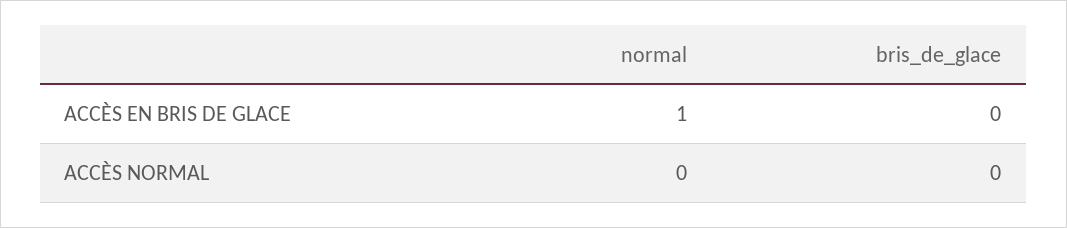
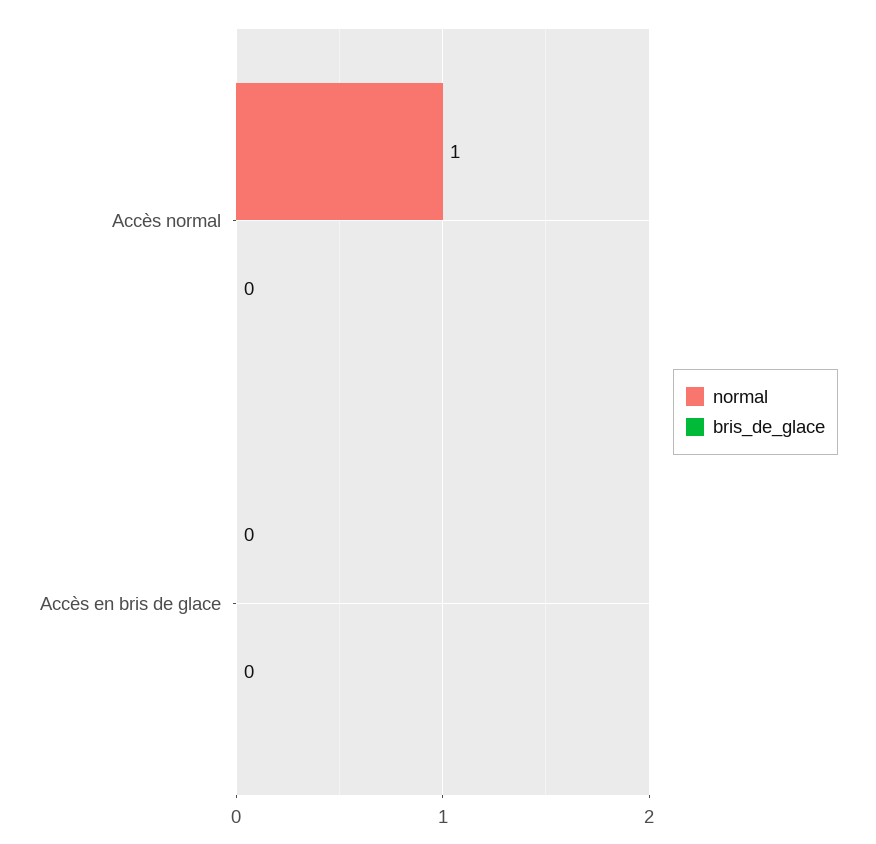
normal, ACCÈS EN BRIS DE GLACE: 1 -> 0
normal, ACCÈS NORMAL: 0 -> 1

